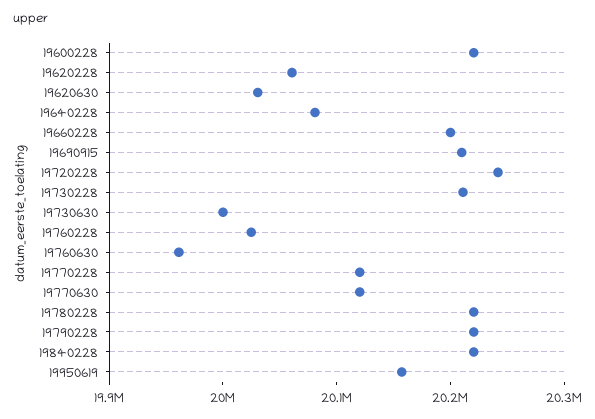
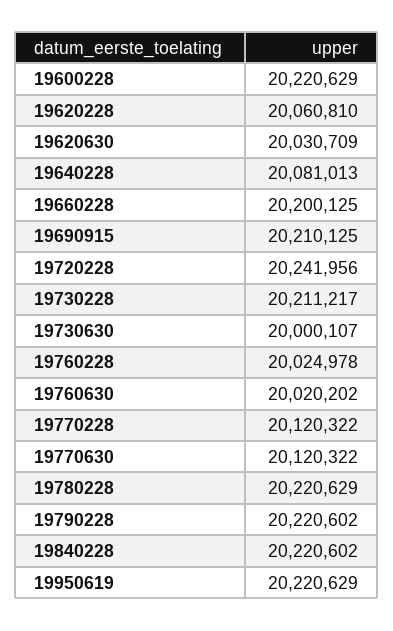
19760630: 19960000 -> 20020202
19950619: 20160000 -> 20220629

